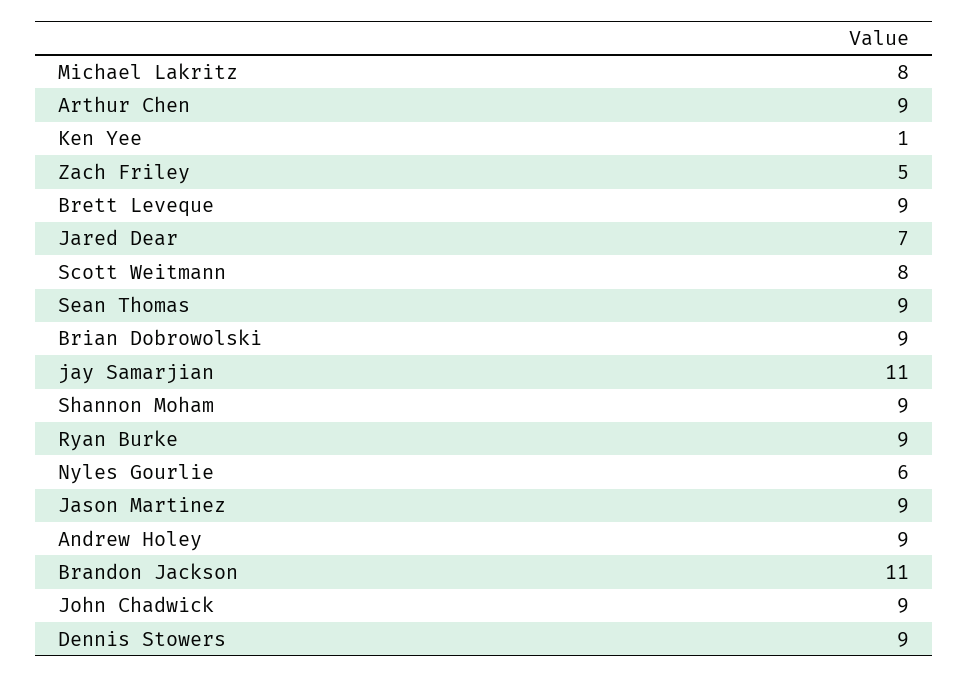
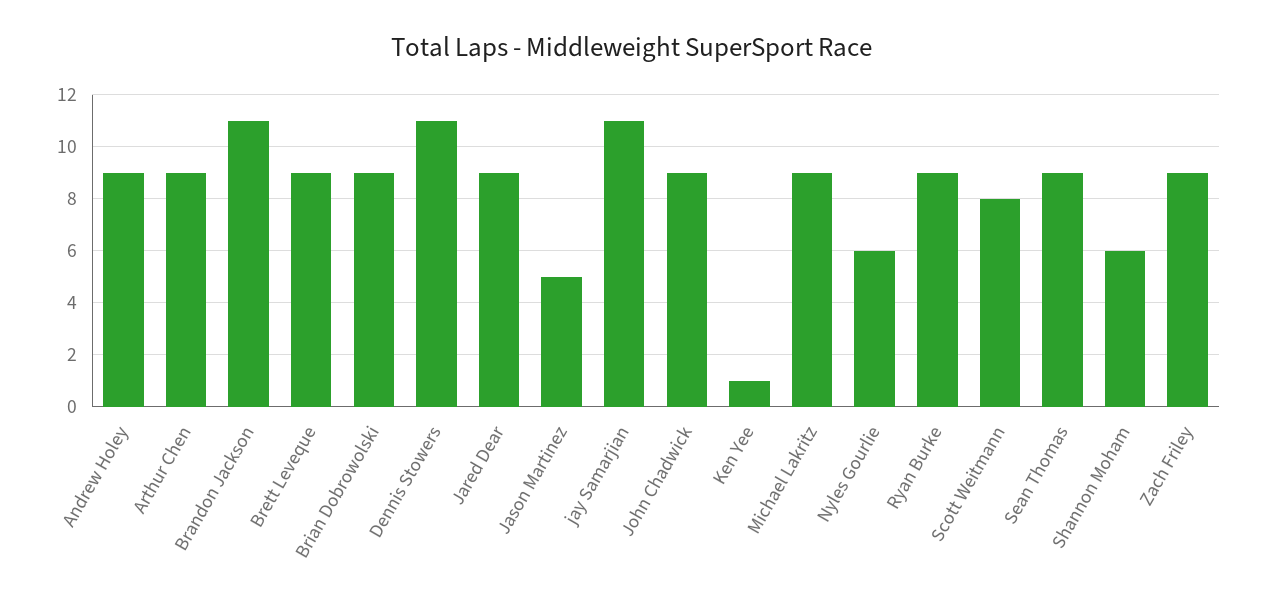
Michael Lakritz: 8 -> 9
Zach Friley: 5 -> 9
Jared Dear: 7 -> 9
Shannon Moham: 9 -> 6
Jason Martinez: 9 -> 5
Dennis Stowers: 9 -> 11

